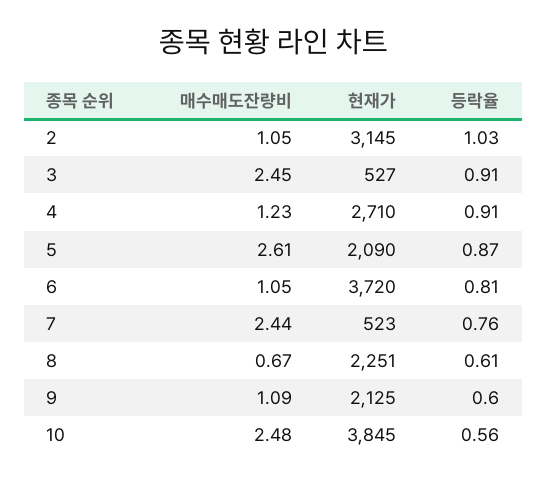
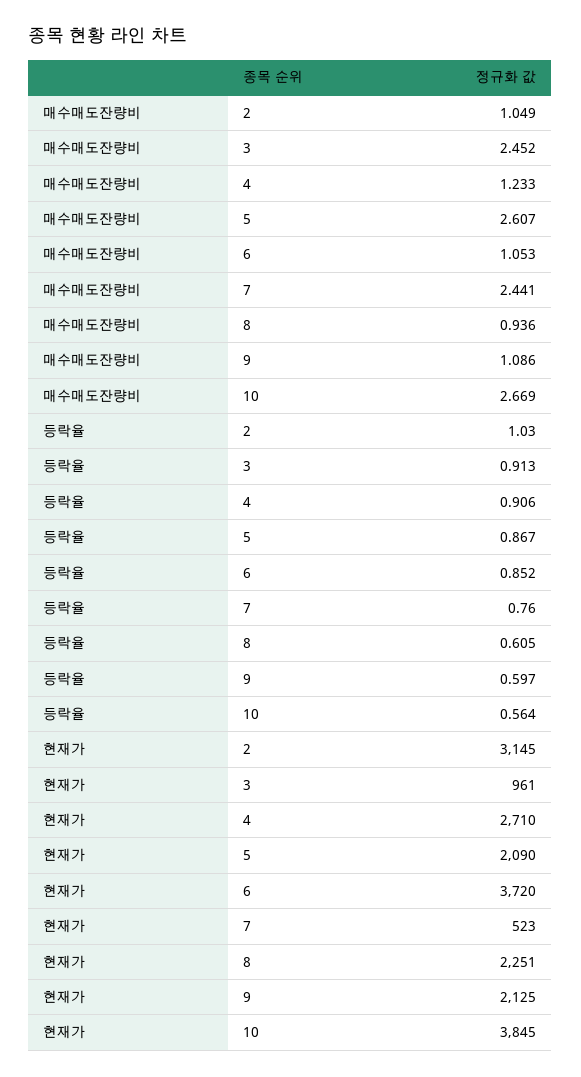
현재가, 3: 527 -> 961
등락율, 6: 0.81 -> 0.852
매수매도잔량비, 8: 0.67 -> 0.936
매수매도잔량비, 10: 2.48 -> 2.669

